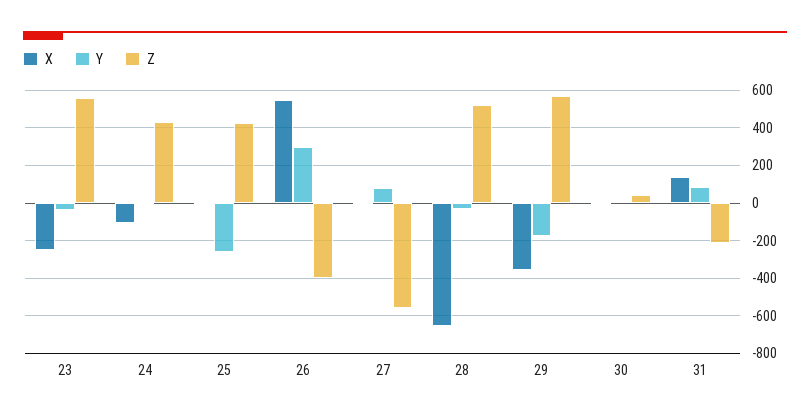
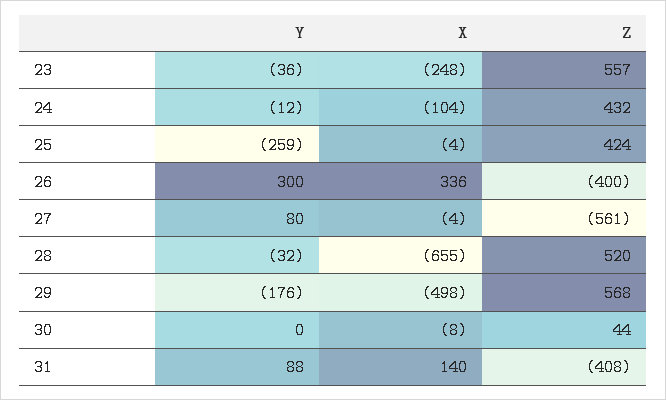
X, 26: 550 -> 336
X, 29: -350 -> -498
Z, 31: -200 -> -408

